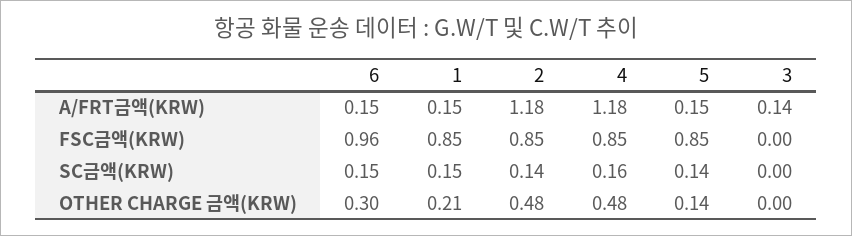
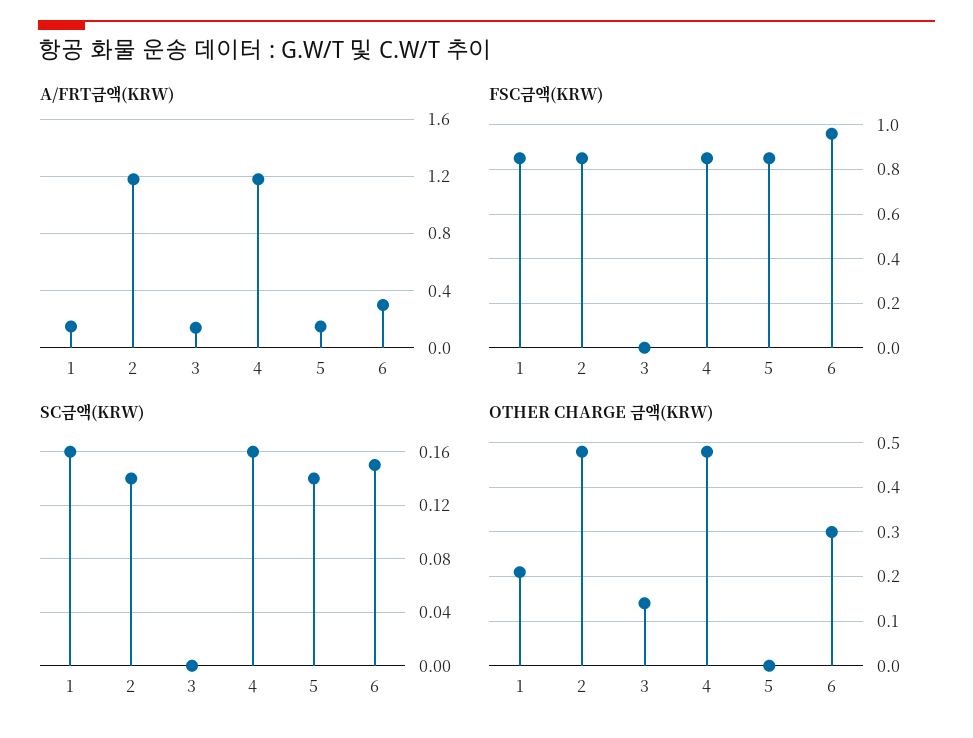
A/FRT금액(KRW), 6: 0.15 -> 0.3
SC금액(KRW), 1: 0.15 -> 0.16
OTHER CHARGE 금액(KRW), 5: 0.14 -> 0
OTHER CHARGE 금액(KRW), 3: 0 -> 0.15

